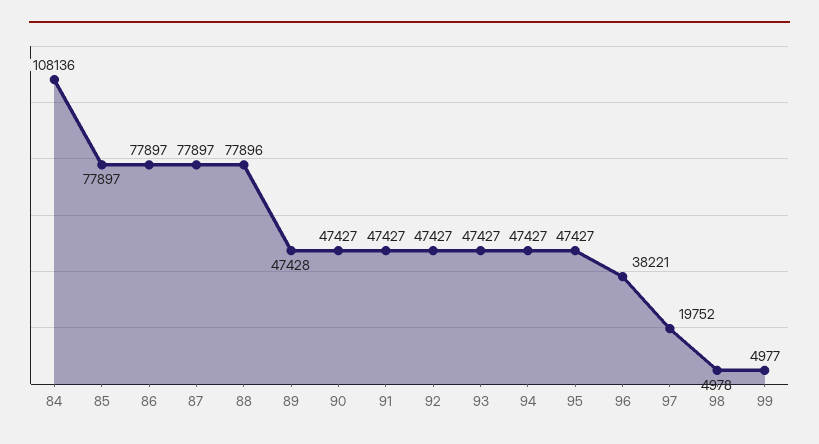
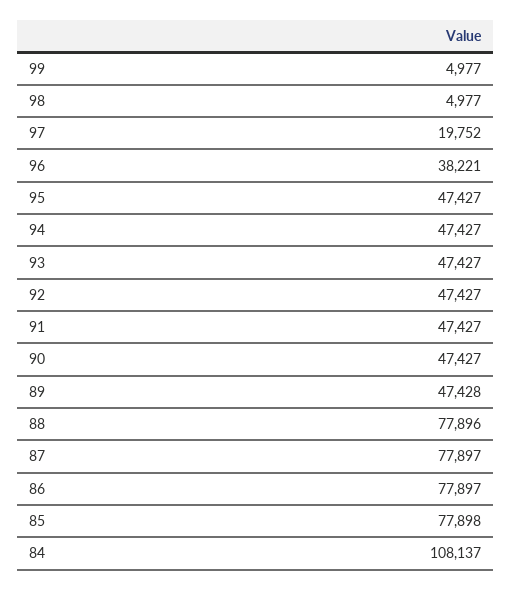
84: 108136 -> 108137
85: 77897 -> 77898
98: 4978 -> 4977

